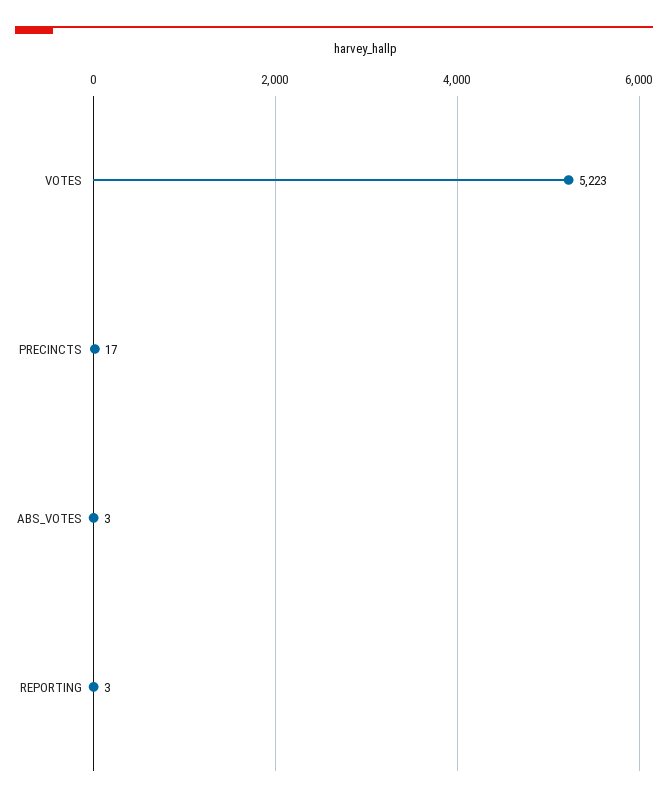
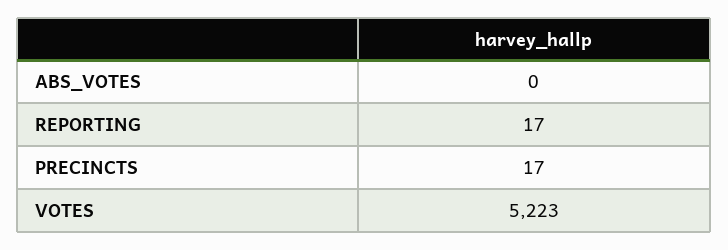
ABS_VOTES: 3 -> 0
REPORTING: 3 -> 17

